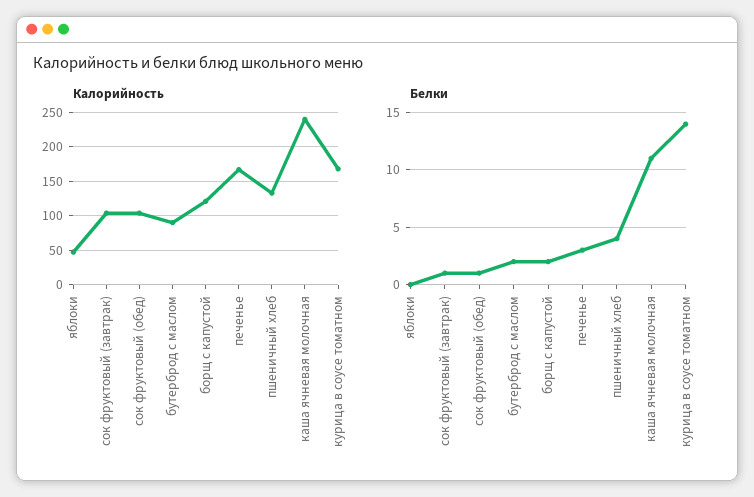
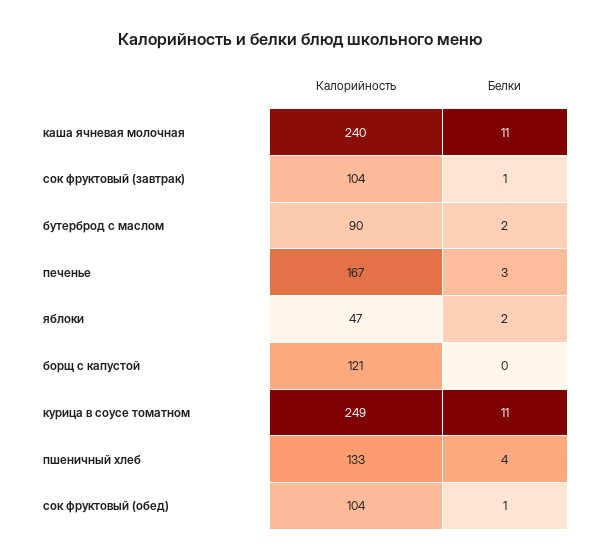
Калорийность, курица в соусе томатном: 170 -> 249
Белки, яблоки: 0 -> 2
Белки, борщ с капустой: 2 -> 0
Белки, курица в соусе томатном: 14 -> 11

